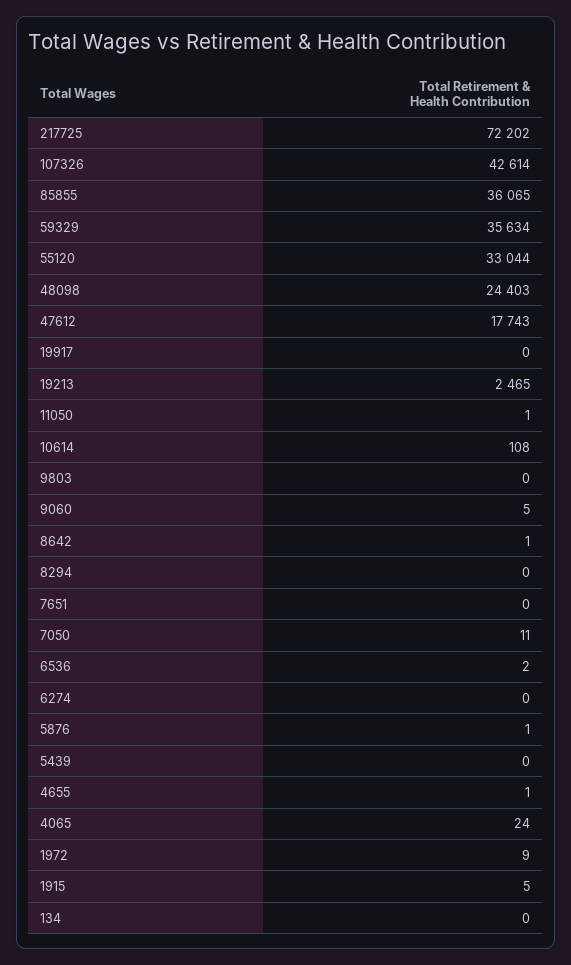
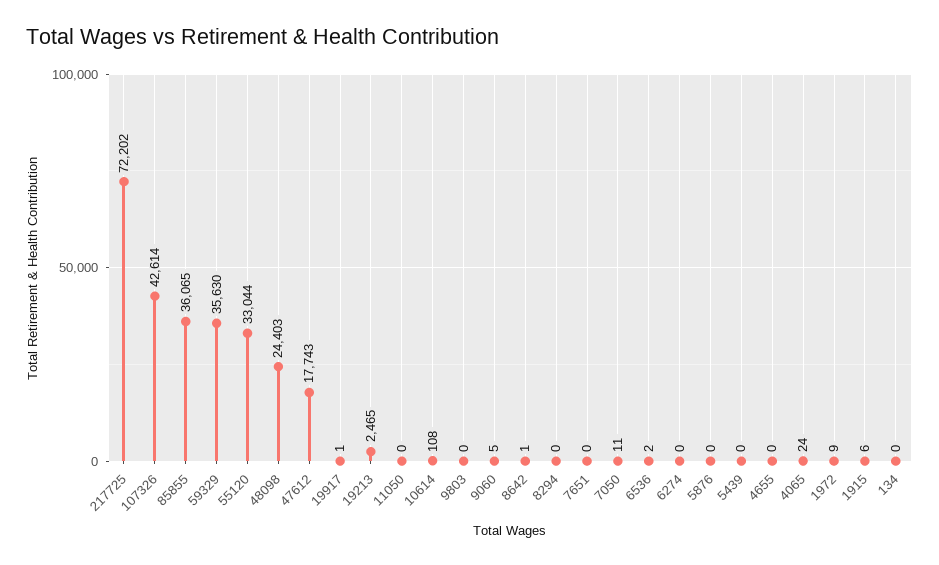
59329: 35634 -> 35630
19917: 0 -> 1
11050: 1 -> 0
5876: 1 -> 0
4655: 1 -> 0
1915: 5 -> 6

